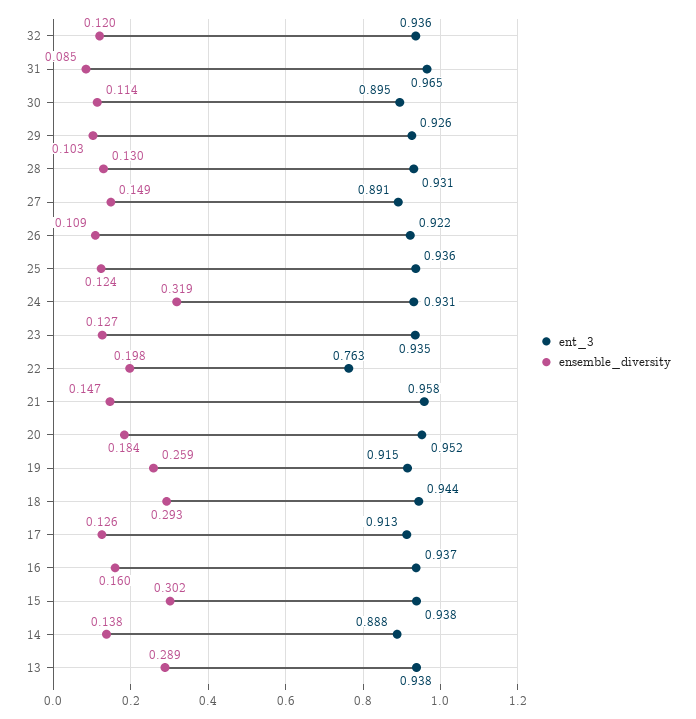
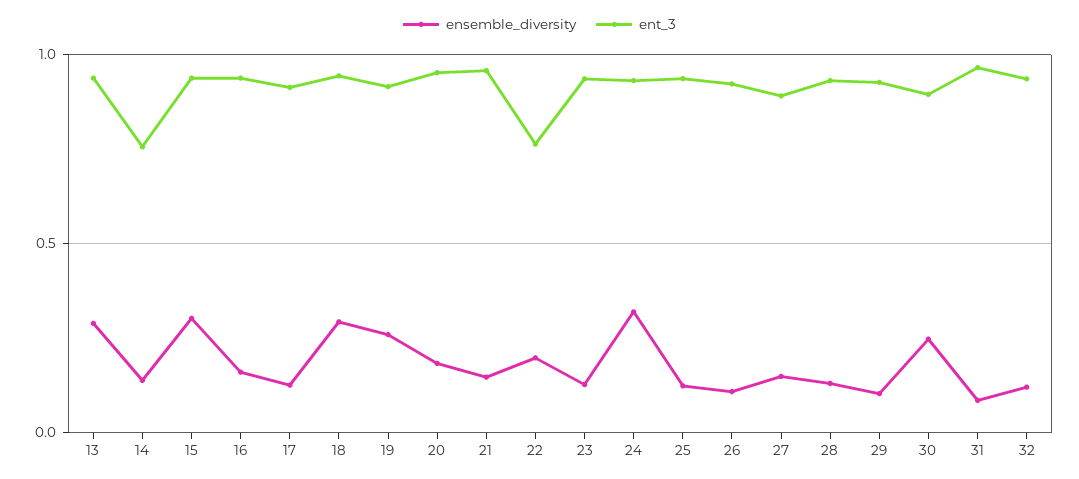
ensemble_diversity, 30: 0.114 -> 0.25
ent_3, 14: 0.888 -> 0.75

